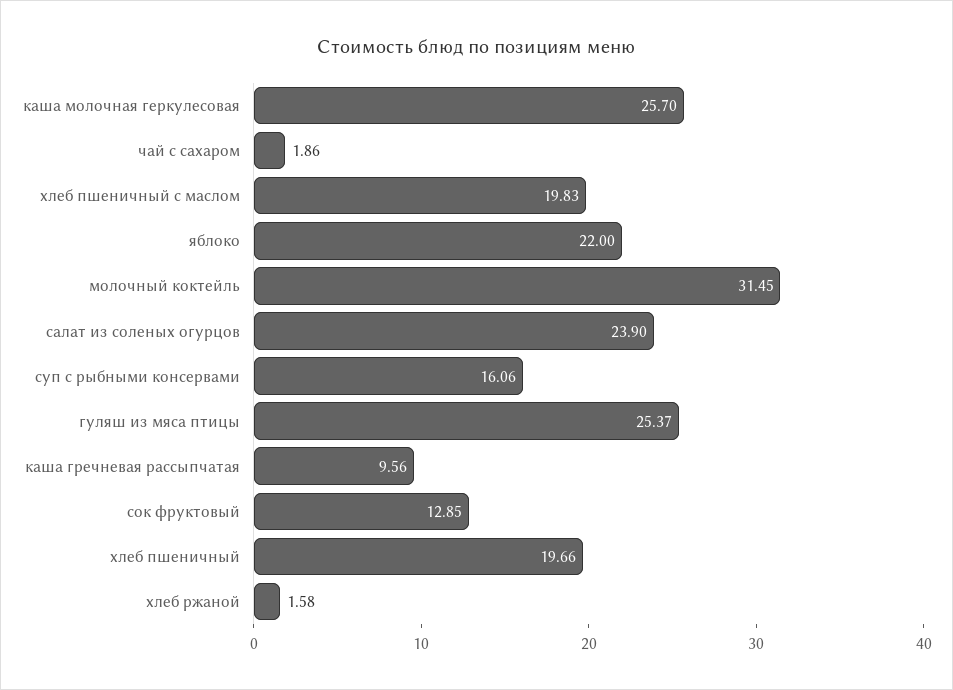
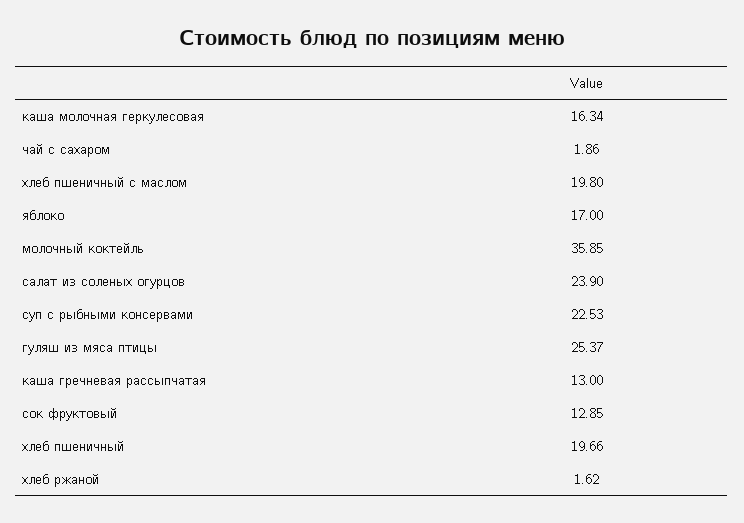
каша молочная геркулесовая: 25.7 -> 16.34
хлеб пшеничный с маслом: 19.83 -> 19.8
яблоко: 22 -> 17
молочный коктейль: 31.45 -> 35.85
суп с рыбными консервами: 16.06 -> 22.53
каша гречневая рассыпчатая: 9.56 -> 13
хлеб ржаной: 1.58 -> 1.62

